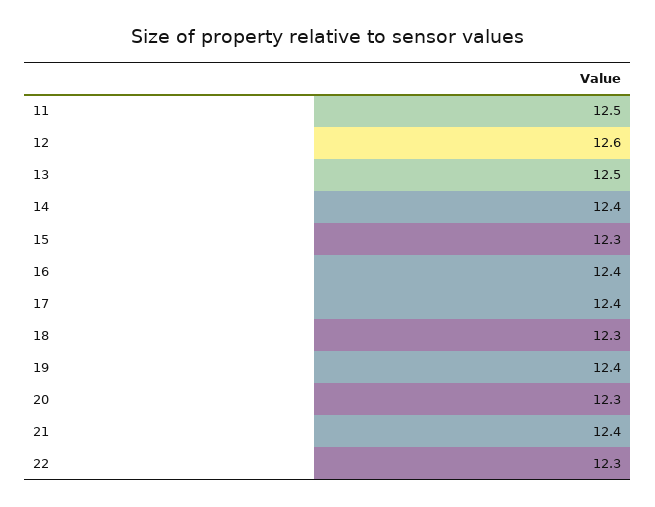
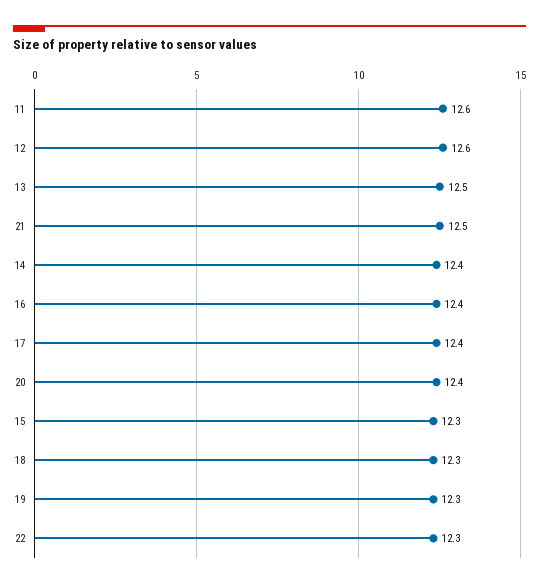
11: 12.5 -> 12.6
19: 12.4 -> 12.3
20: 12.3 -> 12.4
21: 12.4 -> 12.5

